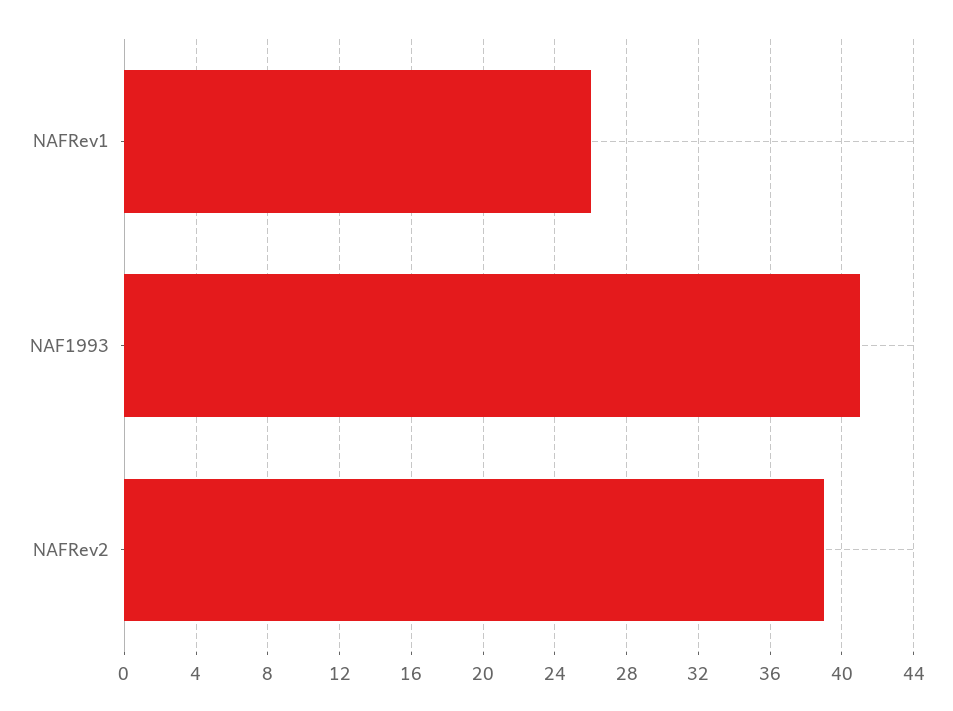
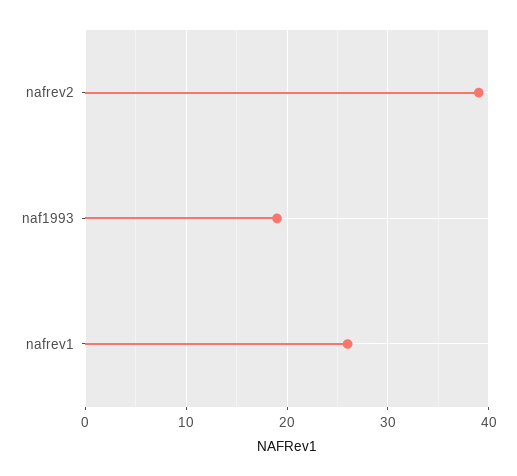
NAF1993: 41 -> 19

